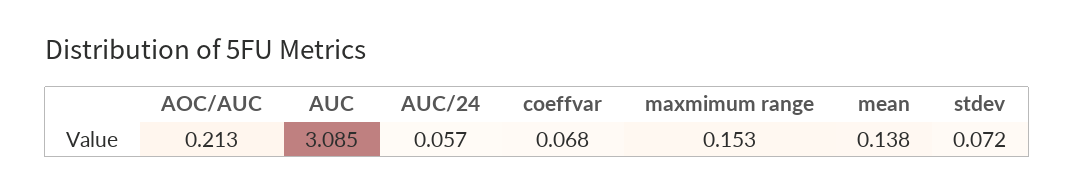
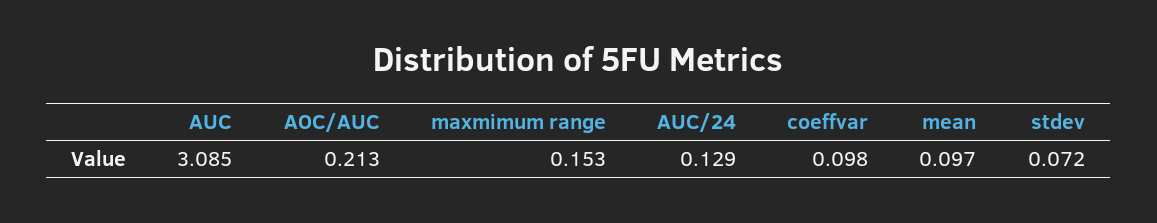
AUC/24: 0.057 -> 0.129
coeffvar: 0.068 -> 0.098
mean: 0.138 -> 0.097

